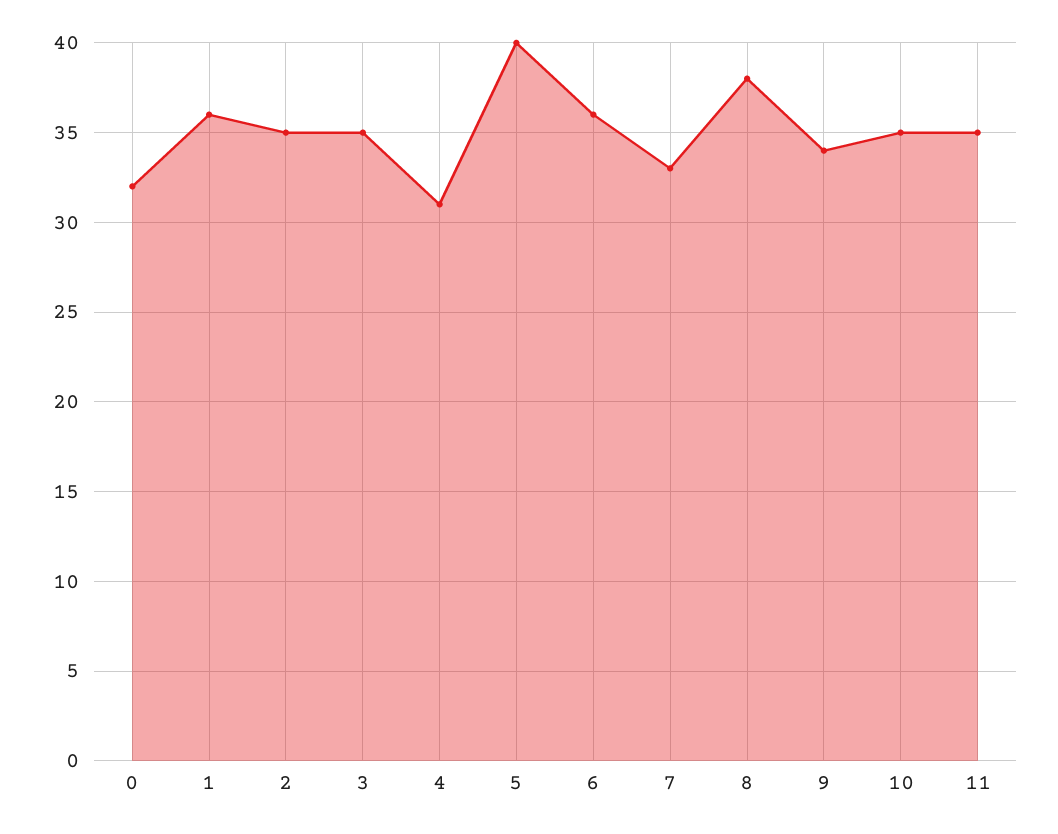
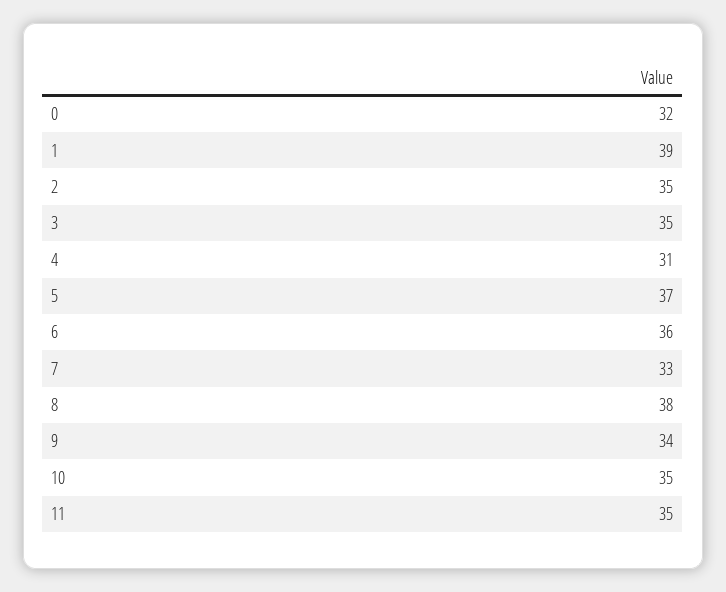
1: 36 -> 39
5: 40 -> 37

